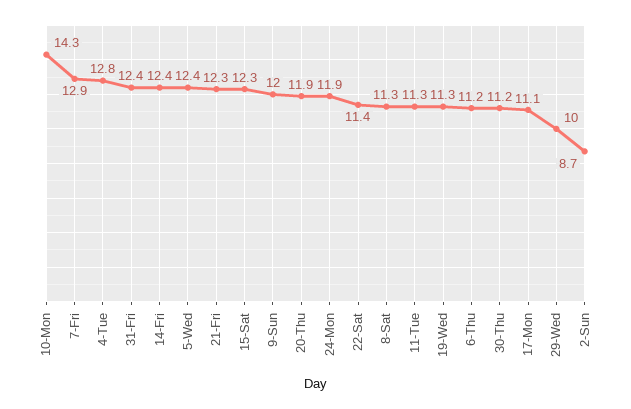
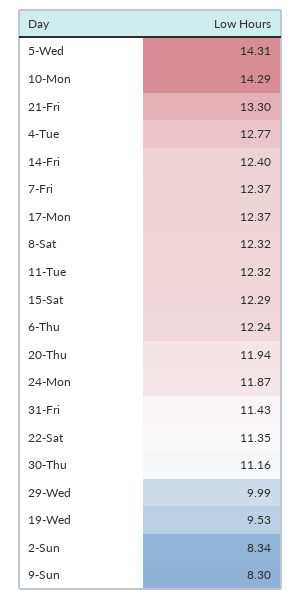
7-Fri: 12.9 -> 12.37
31-Fri: 12.4 -> 11.43
5-Wed: 12.4 -> 14.31
21-Fri: 12.3 -> 13.3
9-Sun: 12 -> 8.3
8-Sat: 11.3 -> 12.32
11-Tue: 11.3 -> 12.32
19-Wed: 11.3 -> 9.53
6-Thu: 11.2 -> 12.24
17-Mon: 11.1 -> 12.37
2-Sun: 8.7 -> 8.34

